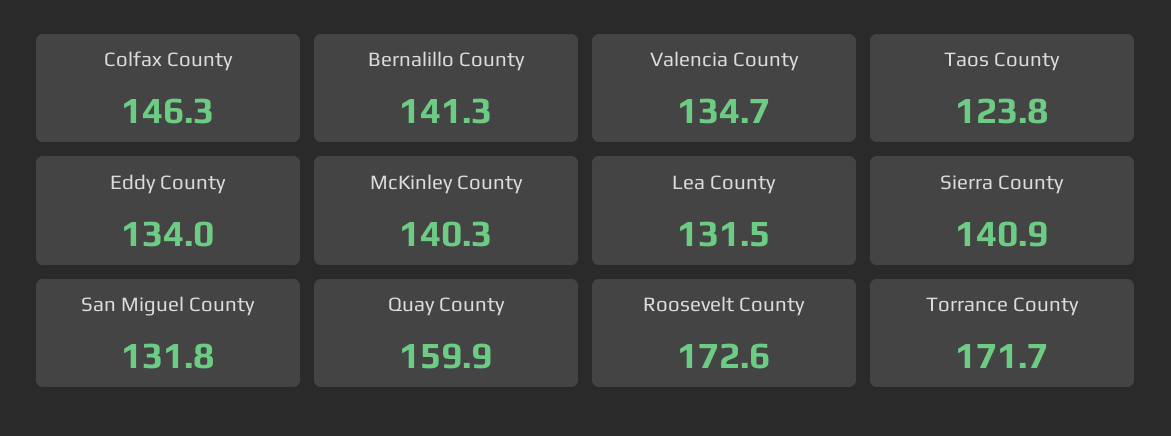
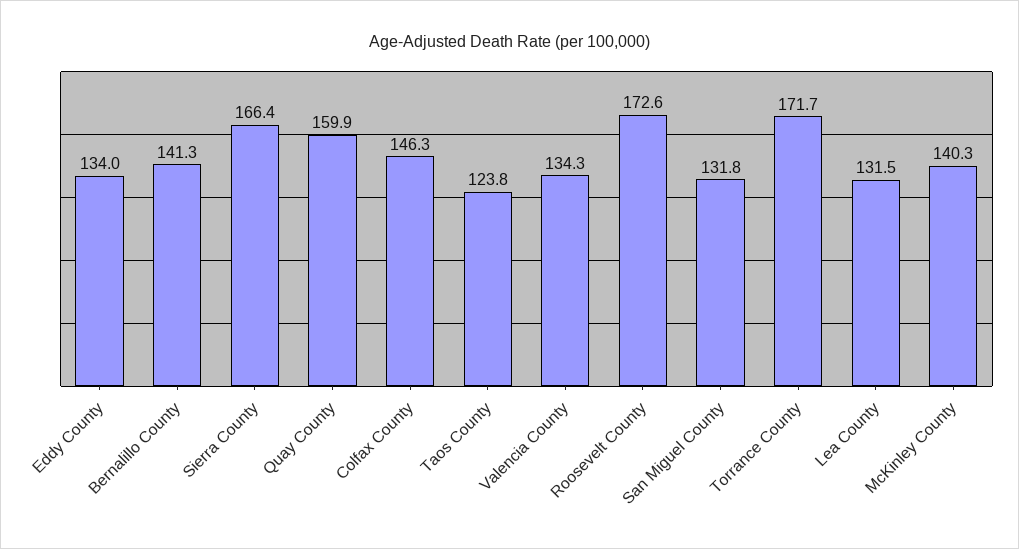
Valencia County: 134.7 -> 134.3
Sierra County: 140.9 -> 166.4

